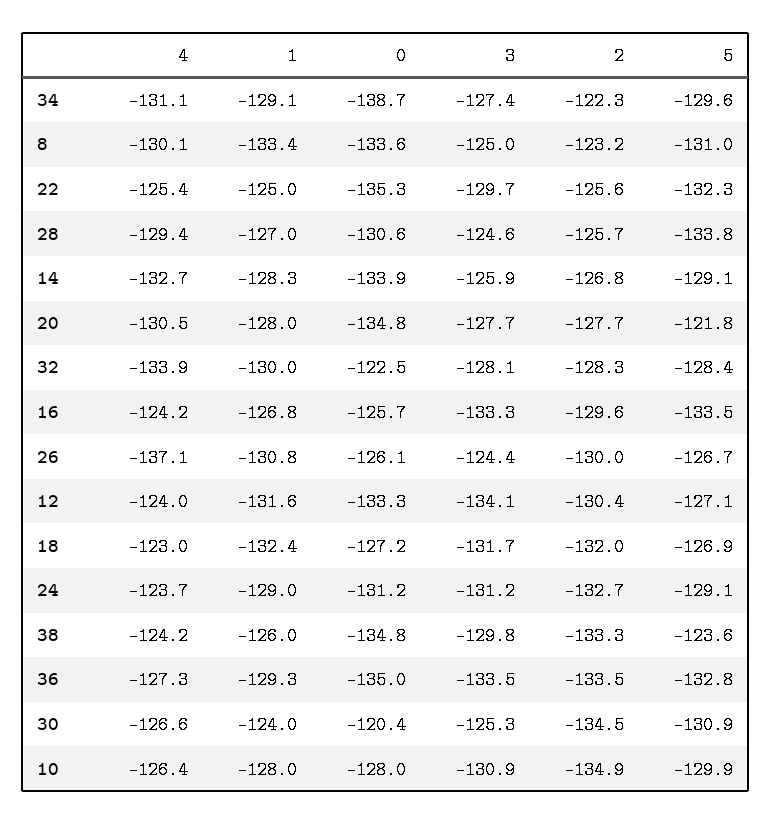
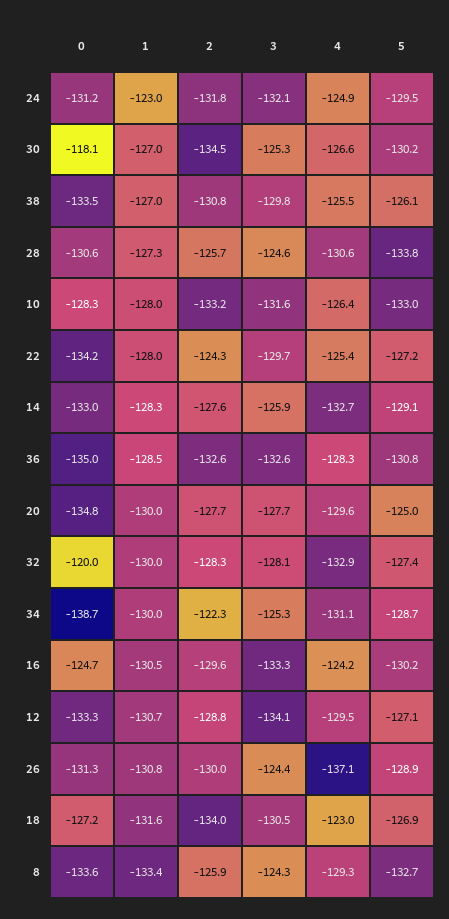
1, 34: -129.1 -> -130
3, 34: -127.4 -> -125.3
5, 34: -129.6 -> -128.7
4, 8: -130.1 -> -129.3
3, 8: -125 -> -124.3
2, 8: -123.2 -> -125.9
5, 8: -131 -> -132.7
1, 22: -125 -> -128
0, 22: -135.3 -> -134.2
2, 22: -125.6 -> -124.3
5, 22: -132.3 -> -127.2
4, 28: -129.4 -> -130.6
1, 28: -127 -> -127.3
0, 14: -133.9 -> -133
2, 14: -126.8 -> -127.6
4, 20: -130.5 -> -129.6
1, 20: -128 -> -130
5, 20: -121.8 -> -125
4, 32: -133.9 -> -132.9
0, 32: -122.5 -> -120
5, 32: -128.4 -> -127.4
1, 16: -126.8 -> -130.5
0, 16: -125.7 -> -124.7
5, 16: -133.5 -> -130.2
0, 26: -126.1 -> -131.3
5, 26: -126.7 -> -128.9
4, 12: -124 -> -129.5
1, 12: -131.6 -> -130.7
2, 12: -130.4 -> -128.8
1, 18: -132.4 -> -131.6
3, 18: -131.7 -> -130.5
2, 18: -132 -> -134
4, 24: -123.7 -> -124.9
1, 24: -129 -> -123
3, 24: -131.2 -> -132.1
2, 24: -132.7 -> -131.8
5, 24: -129.1 -> -129.5
4, 38: -124.2 -> -125.5
1, 38: -126 -> -127
0, 38: -134.8 -> -133.5
2, 38: -133.3 -> -130.8
5, 38: -123.6 -> -126.1
4, 36: -127.3 -> -128.3
1, 36: -129.3 -> -128.5
3, 36: -133.5 -> -132.6
2, 36: -133.5 -> -132.6
5, 36: -132.8 -> -130.8
1, 30: -124 -> -127
0, 30: -120.4 -> -118.1
5, 30: -130.9 -> -130.2
0, 10: -128 -> -128.3
3, 10: -130.9 -> -131.6
2, 10: -134.9 -> -133.2
5, 10: -129.9 -> -133

